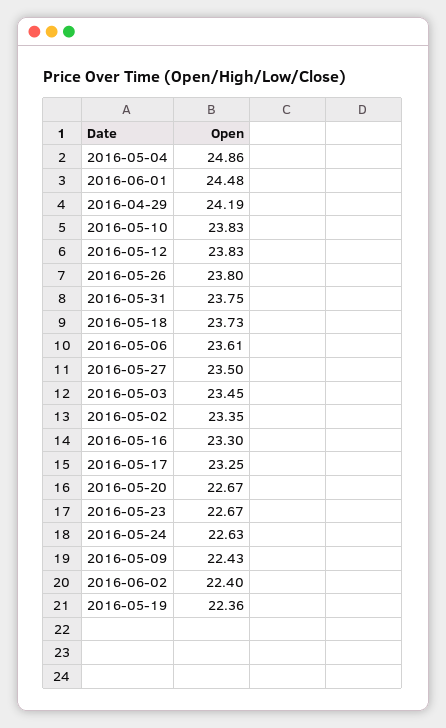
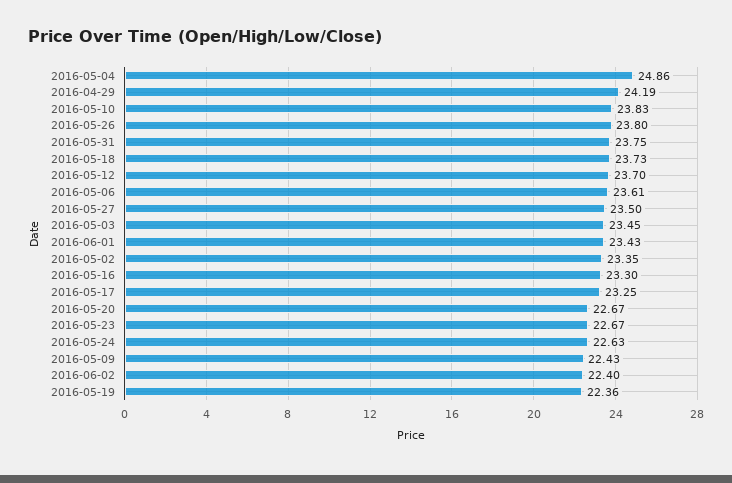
2016-06-01: 24.48 -> 23.43
2016-05-12: 23.83 -> 23.7

